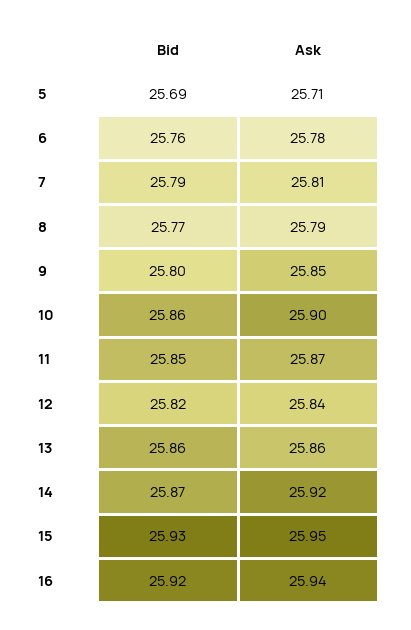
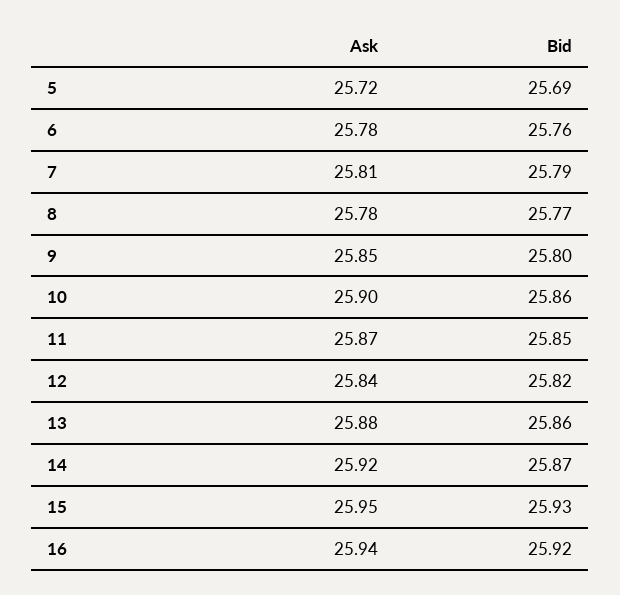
Ask, 5: 25.71 -> 25.72
Ask, 8: 25.79 -> 25.78
Ask, 13: 25.86 -> 25.88

